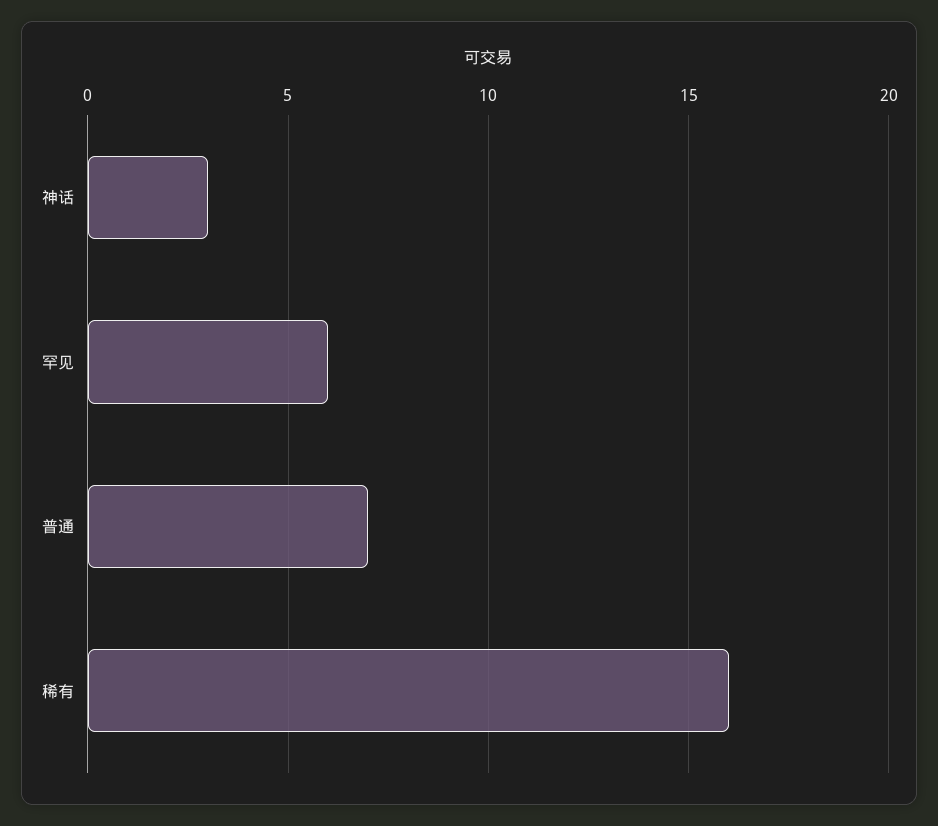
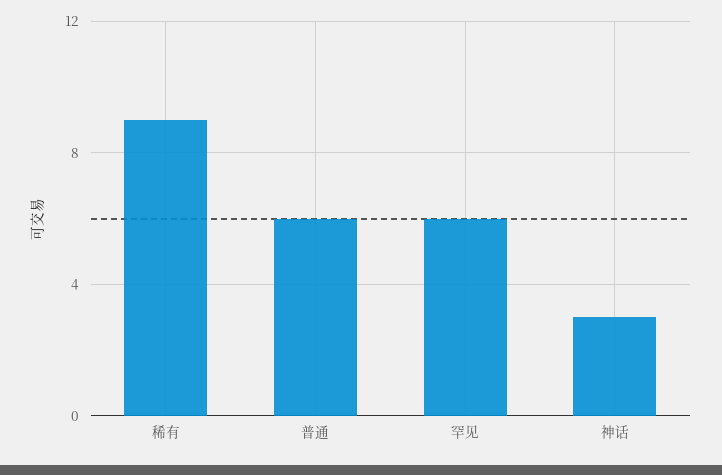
普通: 7 -> 6
稀有: 16 -> 9

